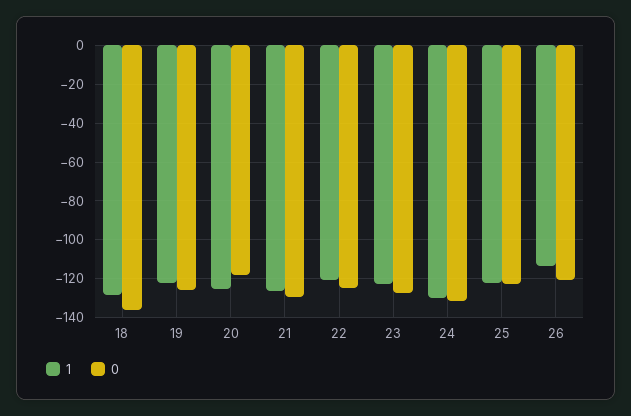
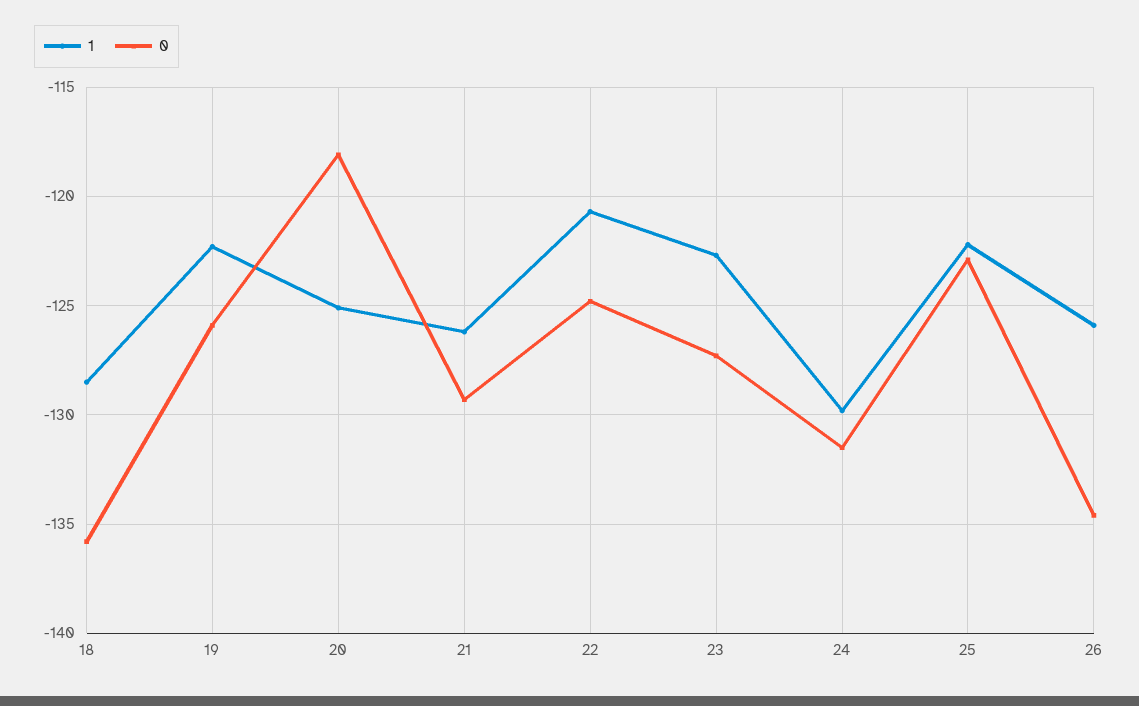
1, 26: -115 -> -126
0, 26: -120 -> -134.5

